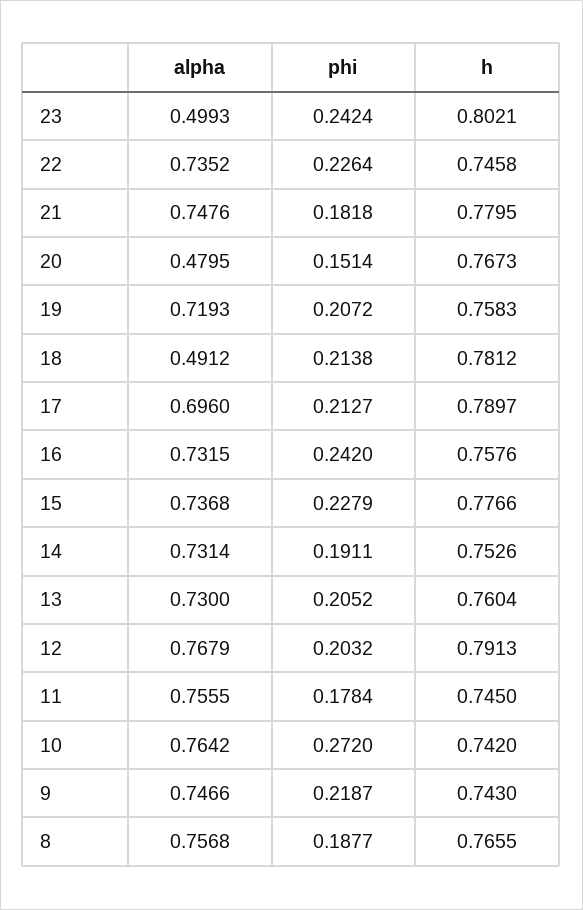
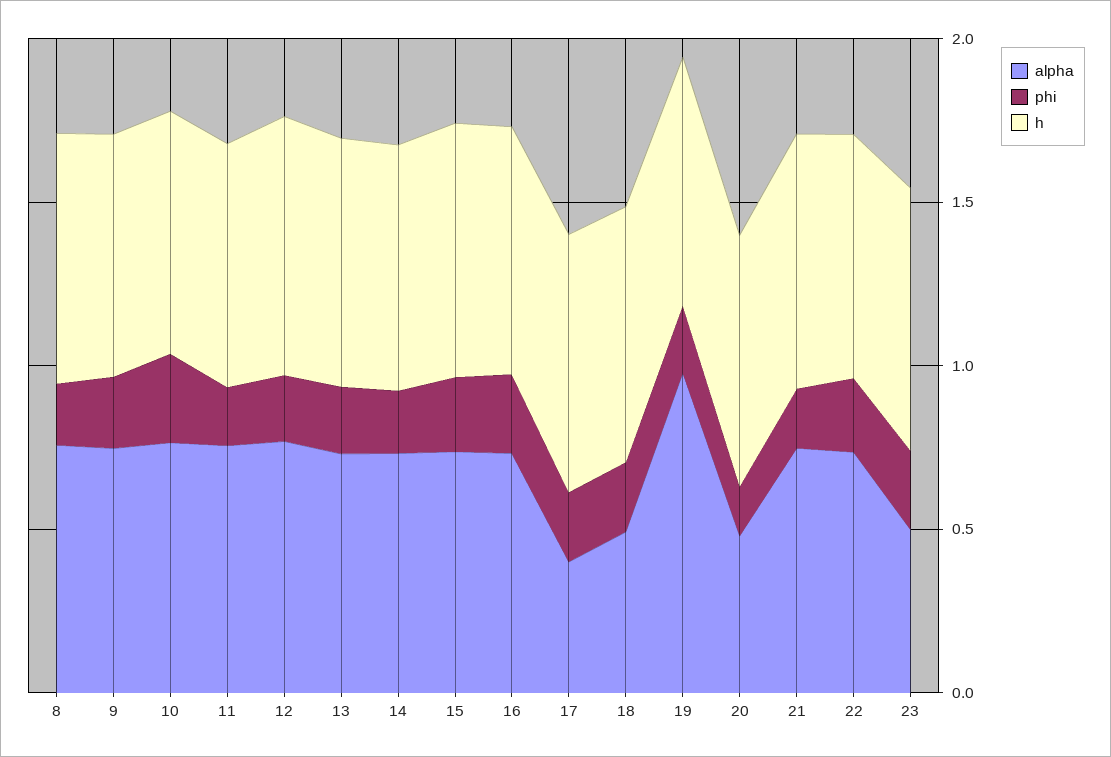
alpha, 19: 0.7193 -> 1
alpha, 17: 0.696 -> 0.4

